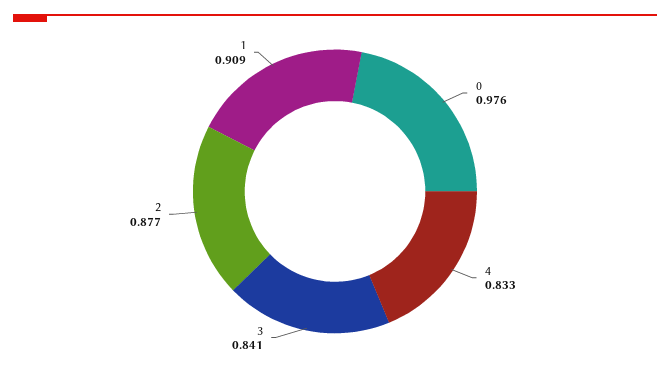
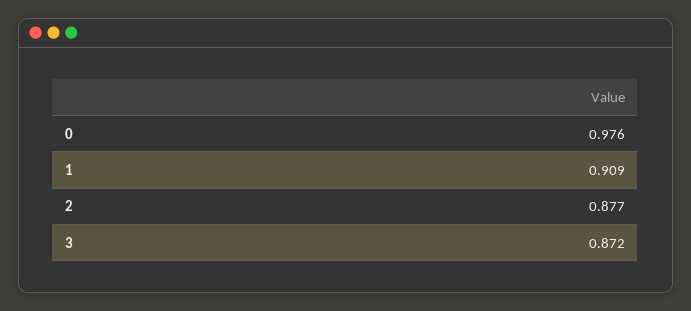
4: 0.833 -> none
3: 0.841 -> 0.872

